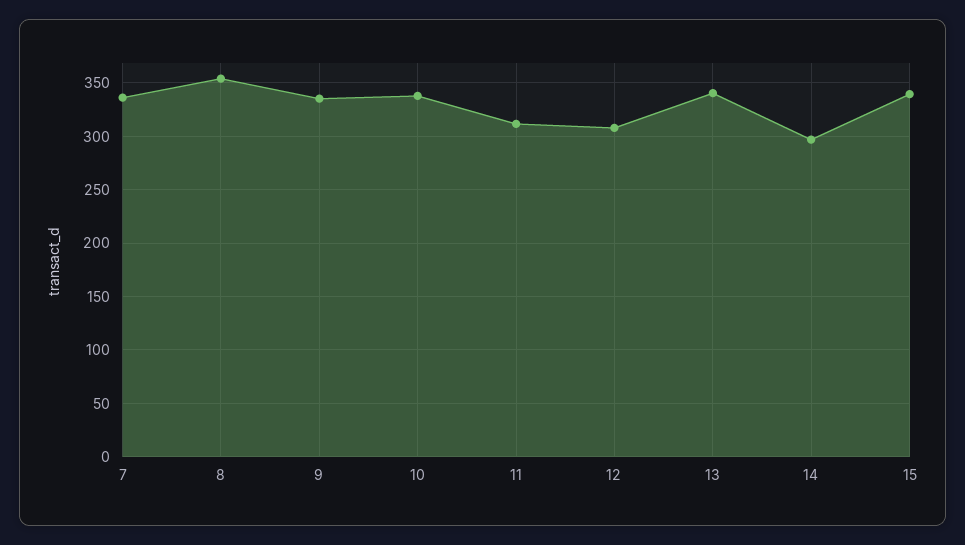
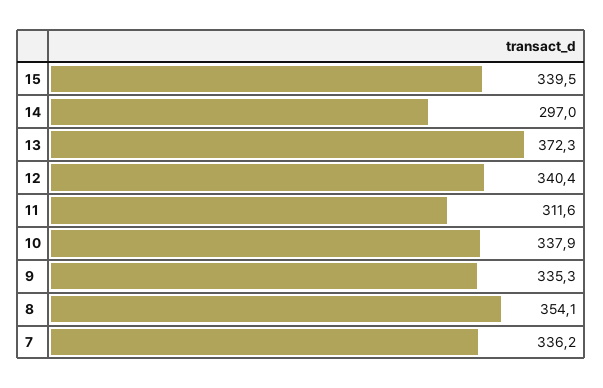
12: 310 -> 340.4
13: 340 -> 372.3

